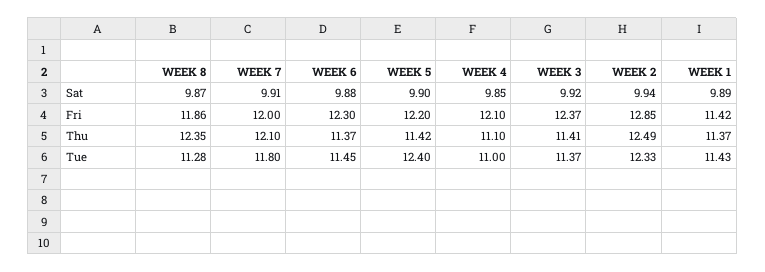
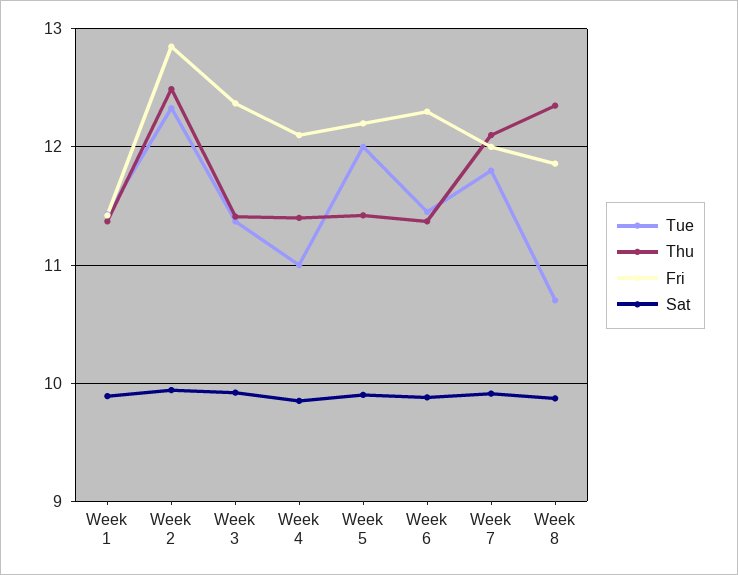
Thu, WEEK 4: 11.1 -> 11.4
Tue, WEEK 8: 11.28 -> 10.7
Tue, WEEK 5: 12.4 -> 12

